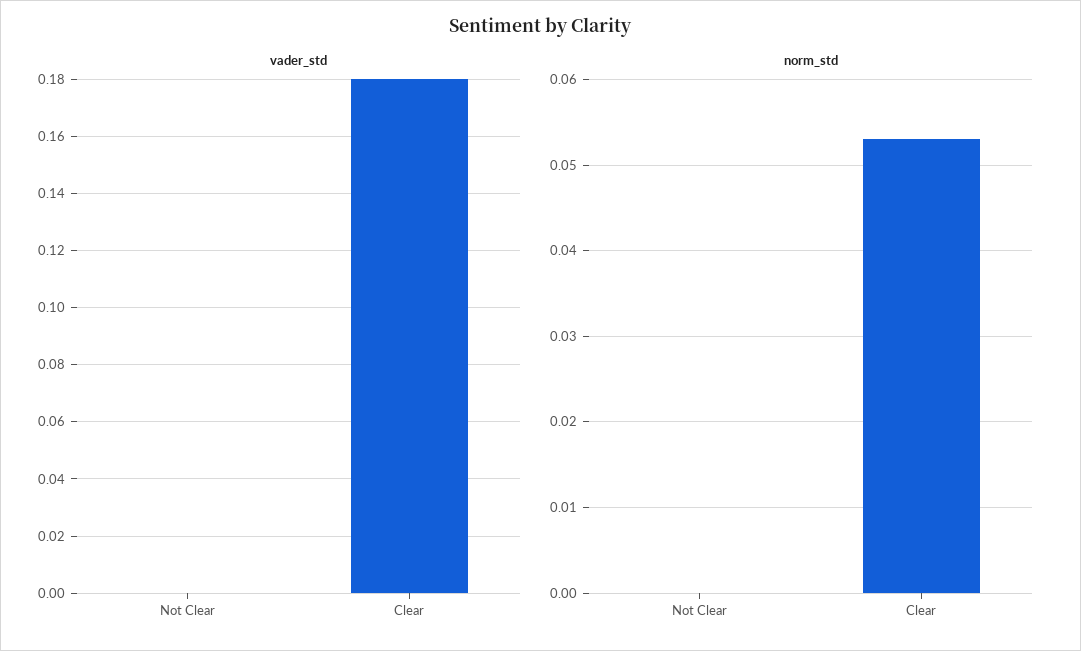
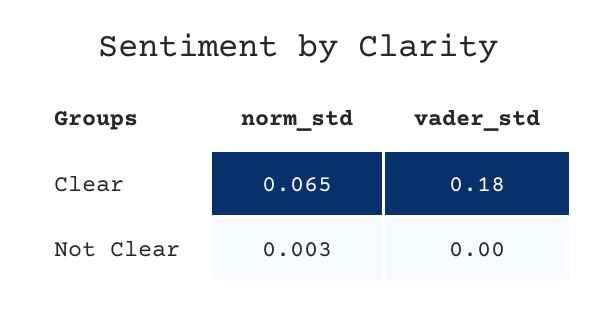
norm_std, Not Clear: 0 -> 0.003
norm_std, Clear: 0.053 -> 0.065

